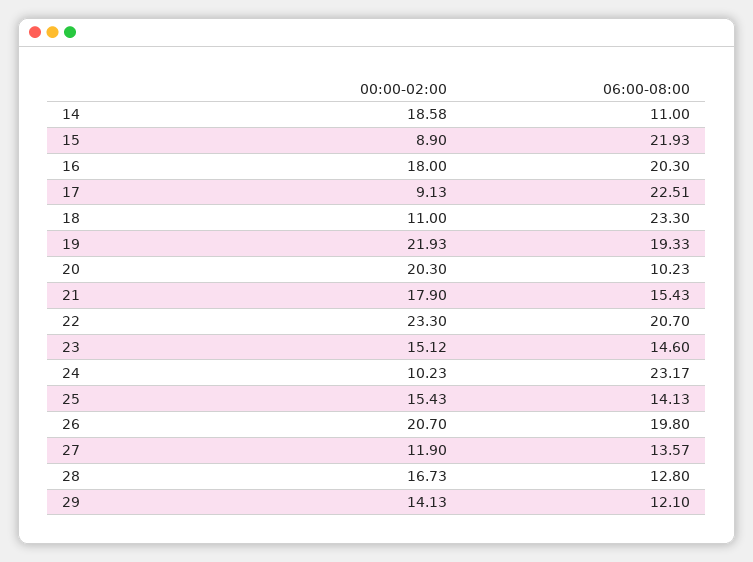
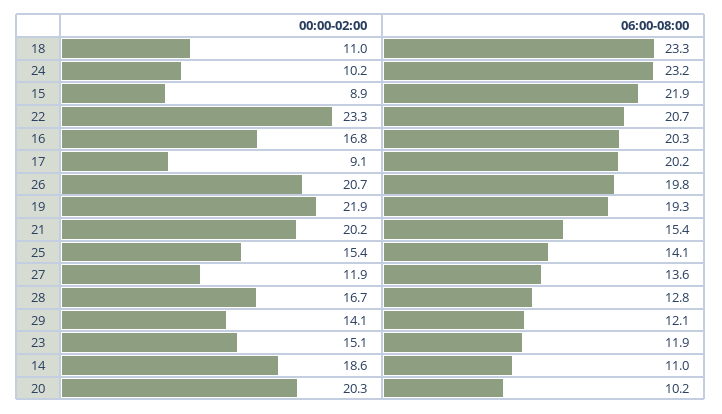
00:00-02:00, 16: 18 -> 16.8
06:00-08:00, 17: 22.51 -> 20.2
00:00-02:00, 21: 17.9 -> 20.2
06:00-08:00, 23: 14.6 -> 11.9

